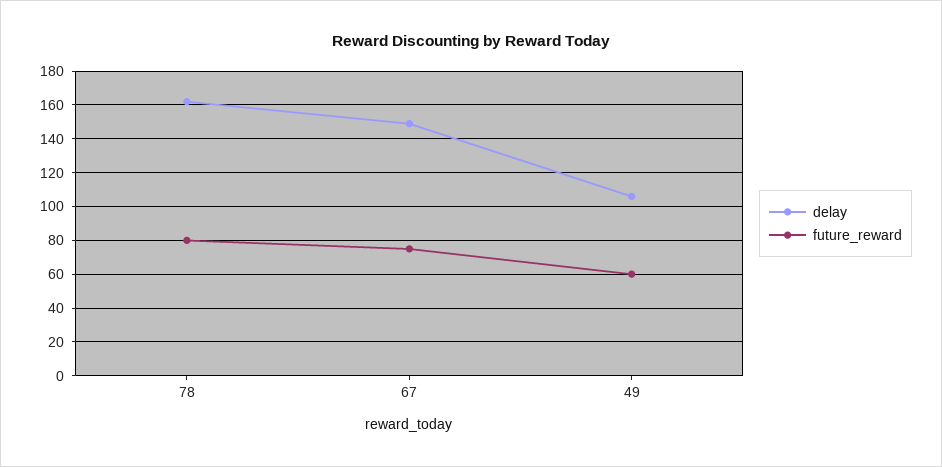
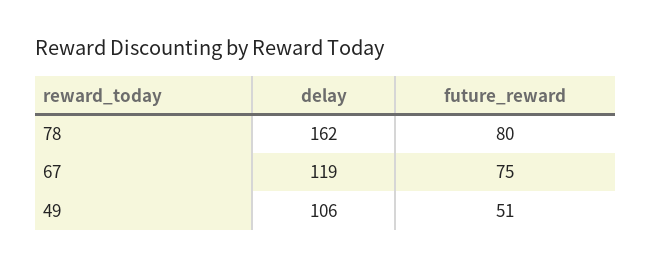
delay, 67: 150 -> 119
future_reward, 49: 60 -> 51

